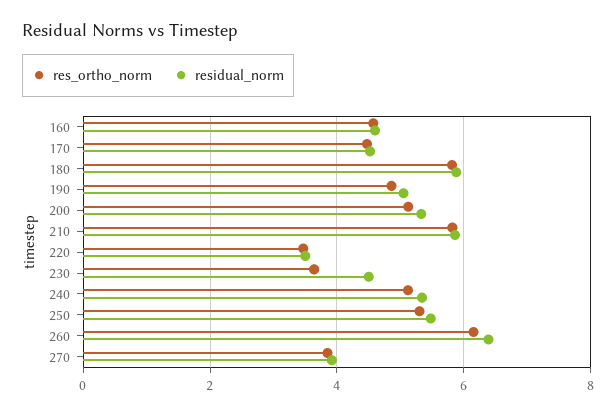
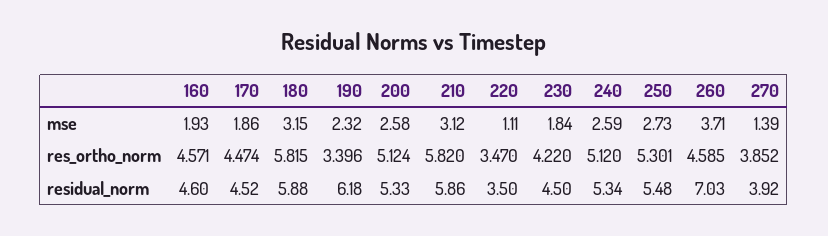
res_ortho_norm, 190: 4.8 -> 3.396
residual_norm, 190: 5 -> 6.18
res_ortho_norm, 230: 3.6 -> 4.22
res_ortho_norm, 260: 6.2 -> 4.585
residual_norm, 260: 6.4 -> 7.03
mse, 160: none -> 1.93
mse, 170: none -> 1.86
mse, 180: none -> 3.15
mse, 190: none -> 2.32
mse, 200: none -> 2.58
mse, 210: none -> 3.12
mse, 220: none -> 1.11
mse, 230: none -> 1.84
mse, 240: none -> 2.59
mse, 250: none -> 2.73
mse, 260: none -> 3.71
mse, 270: none -> 1.39

